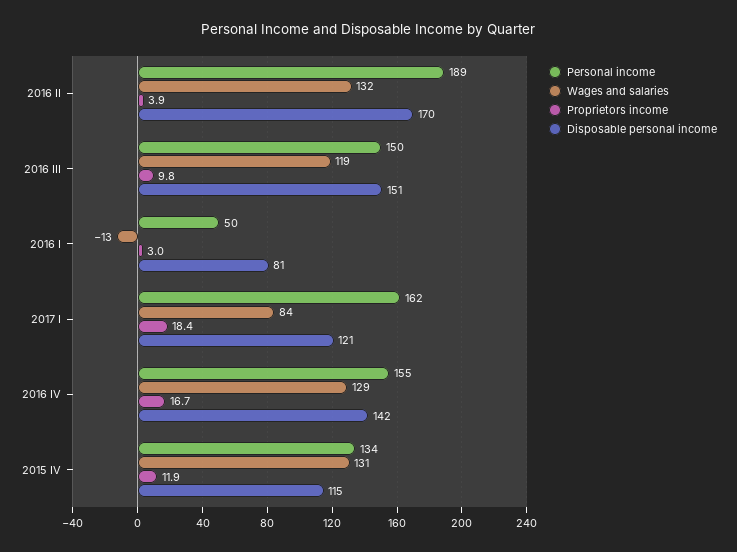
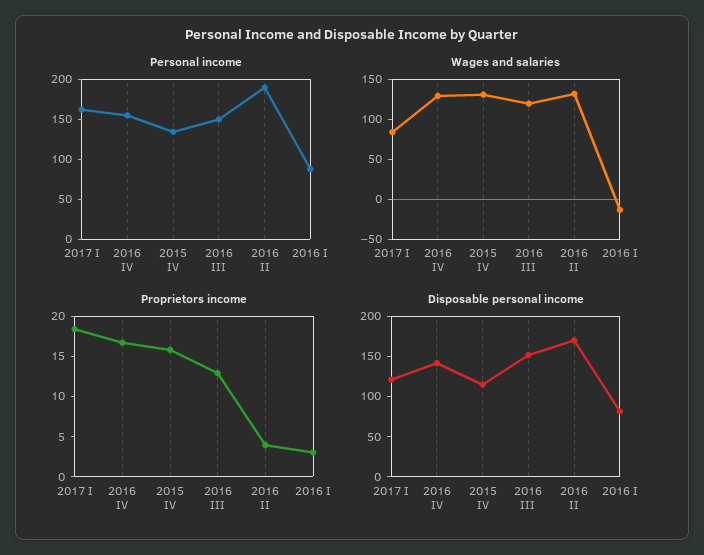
Proprietors income, 2016 III: 9.8 -> 13
Personal income, 2016 I: 50 -> 90
Proprietors income, 2015 IV: 11.9 -> 16

